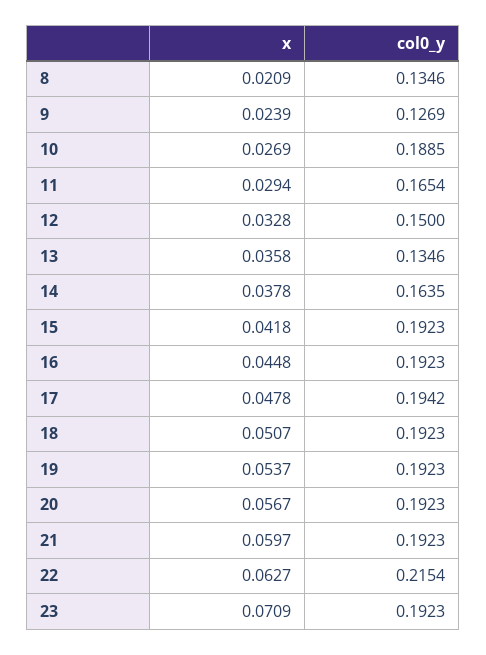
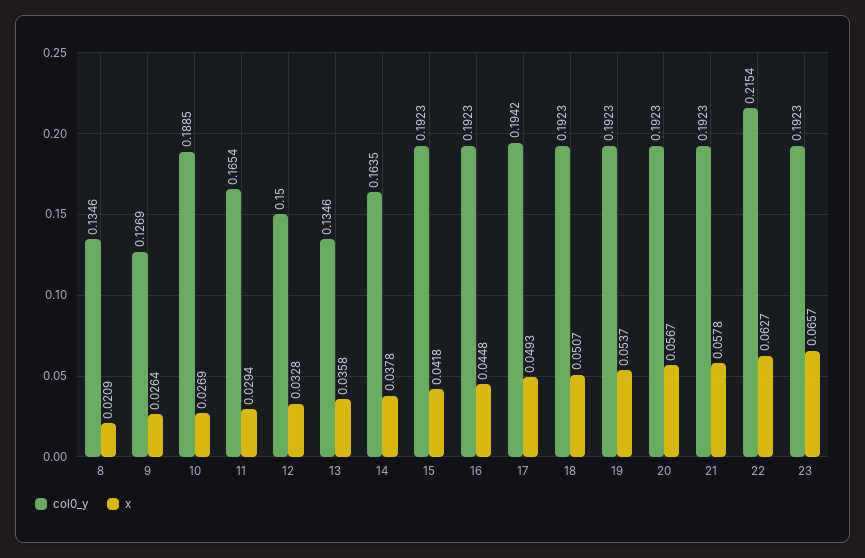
x, 9: 0.0239 -> 0.0264
x, 17: 0.0478 -> 0.0493
x, 21: 0.0597 -> 0.0578
x, 23: 0.0709 -> 0.0657

